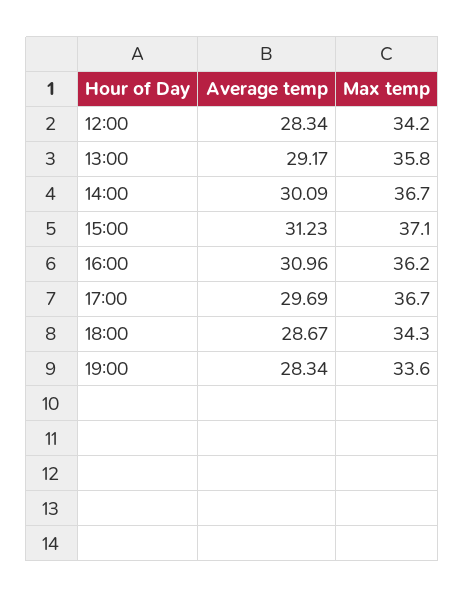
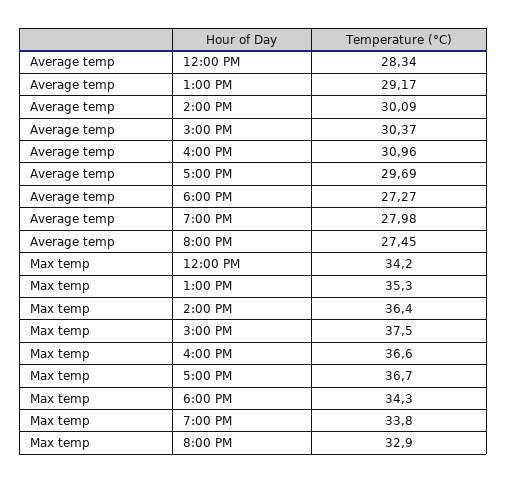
Max temp, 13:00: 35.8 -> 35.3
Max temp, 14:00: 36.7 -> 36.4
Average temp, 15:00: 31.23 -> 30.37
Max temp, 15:00: 37.1 -> 37.5
Max temp, 16:00: 36.2 -> 36.6
Average temp, 18:00: 28.67 -> 27.27
Average temp, 19:00: 28.34 -> 27.98
Max temp, 19:00: 33.6 -> 33.8
Average temp, 8:00 PM: none -> 27.45
Max temp, 8:00 PM: none -> 32.9

